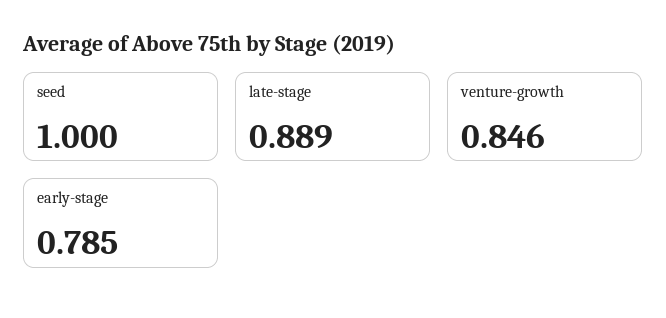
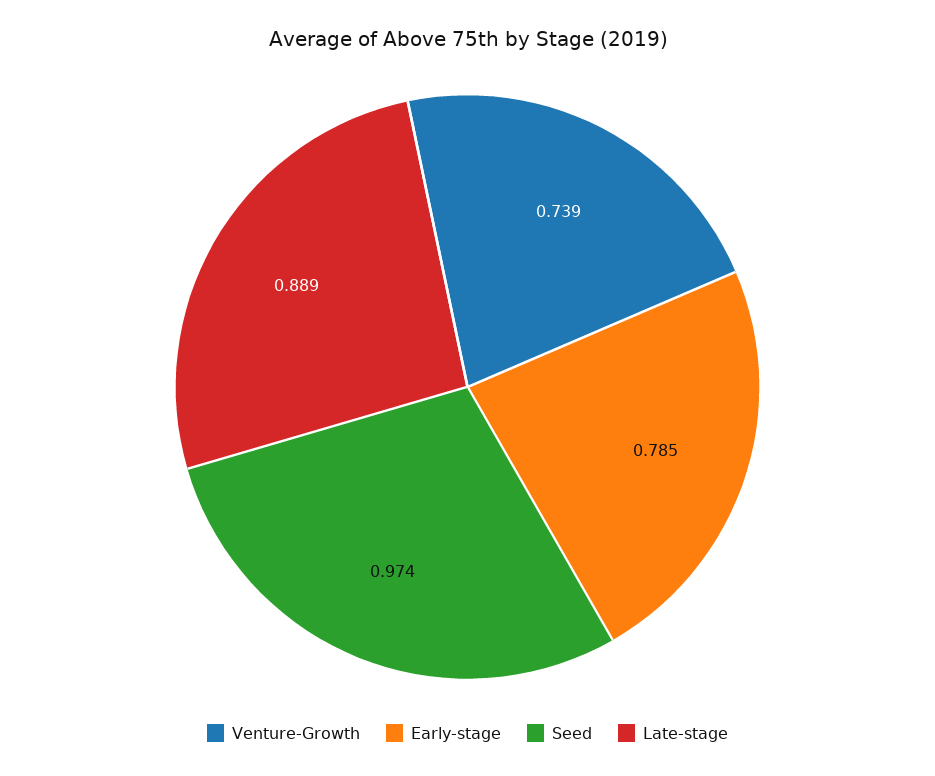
seed: 1 -> 0.974
venture-growth: 0.846 -> 0.739

